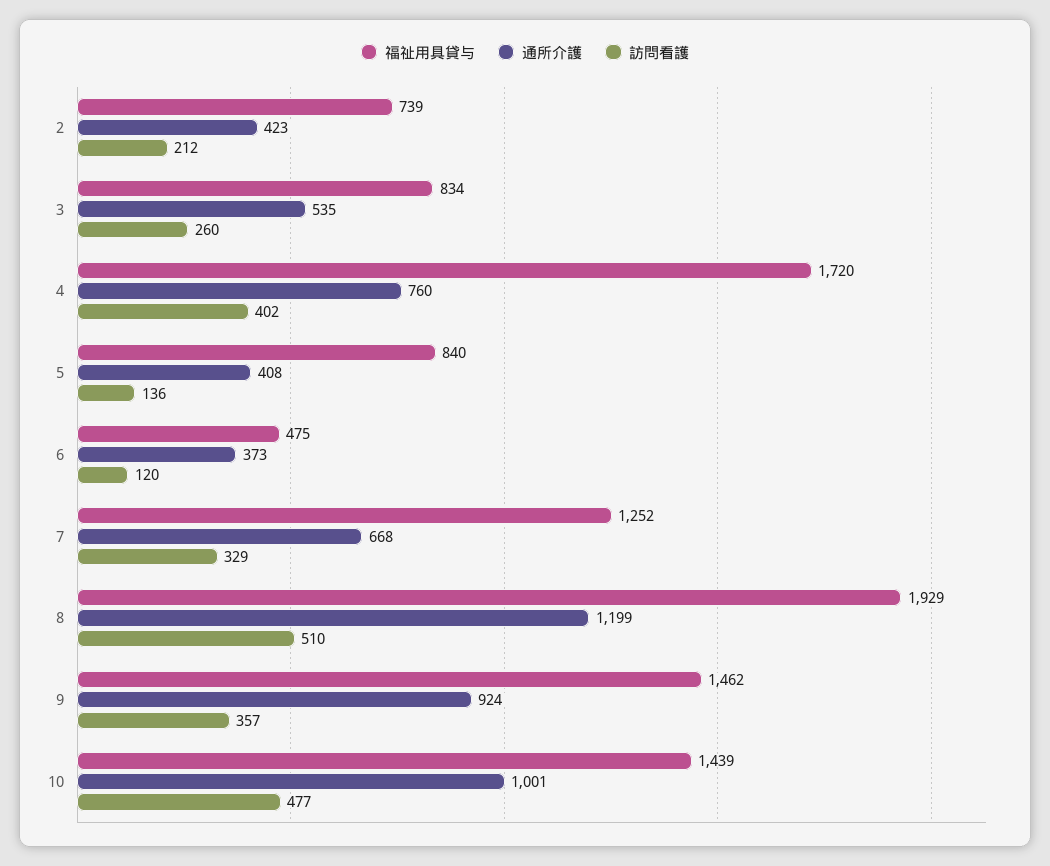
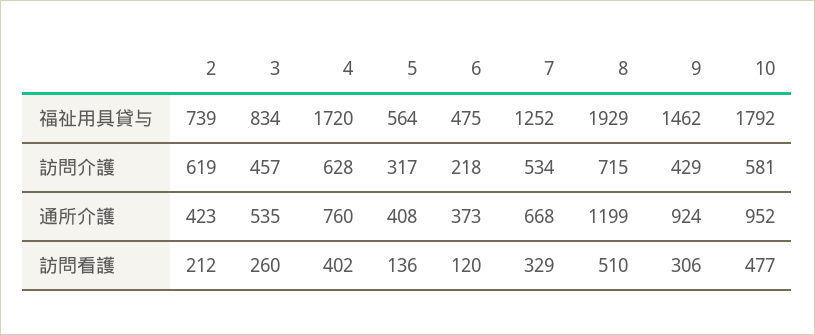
福祉用具貸与, 5: 840 -> 564
訪問看護, 9: 357 -> 306
福祉用具貸与, 10: 1439 -> 1792
通所介護, 10: 1001 -> 952
訪問介護, 2: none -> 619
訪問介護, 3: none -> 457
訪問介護, 4: none -> 628
訪問介護, 5: none -> 317
訪問介護, 6: none -> 218
訪問介護, 7: none -> 534
訪問介護, 8: none -> 715
訪問介護, 9: none -> 429
訪問介護, 10: none -> 581

